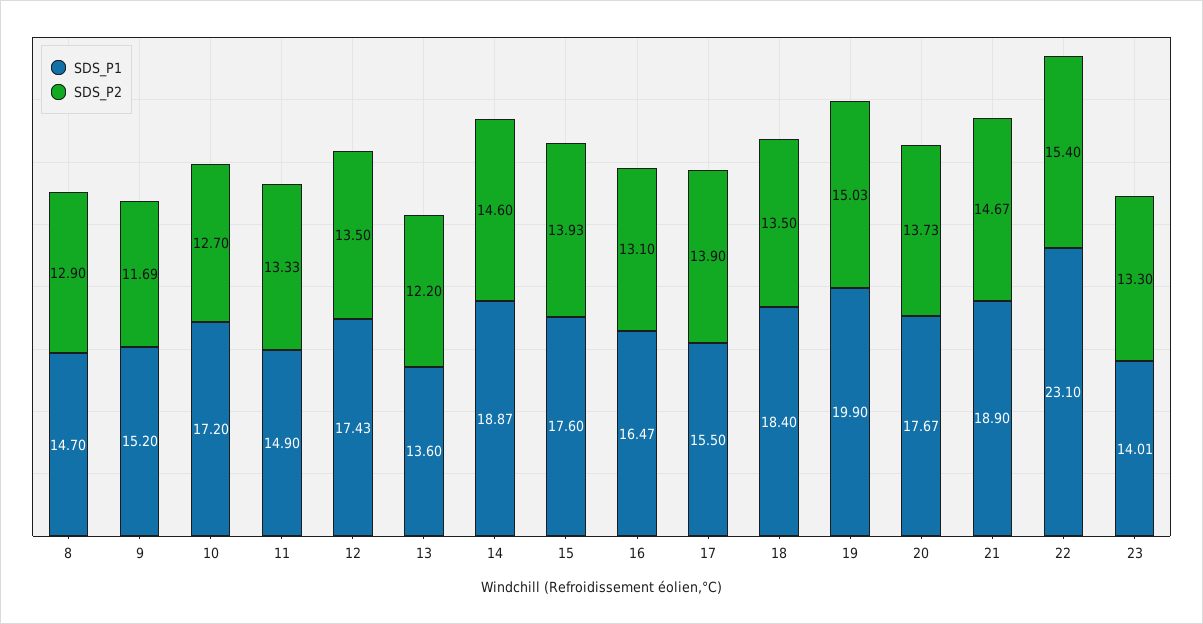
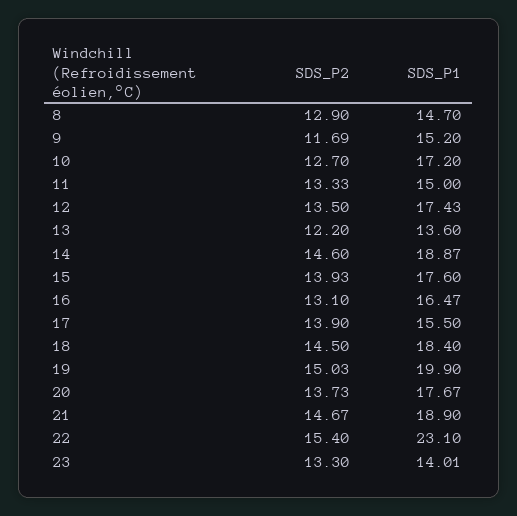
SDS_P1, 11: 14.9 -> 15
SDS_P2, 18: 13.5 -> 14.5

